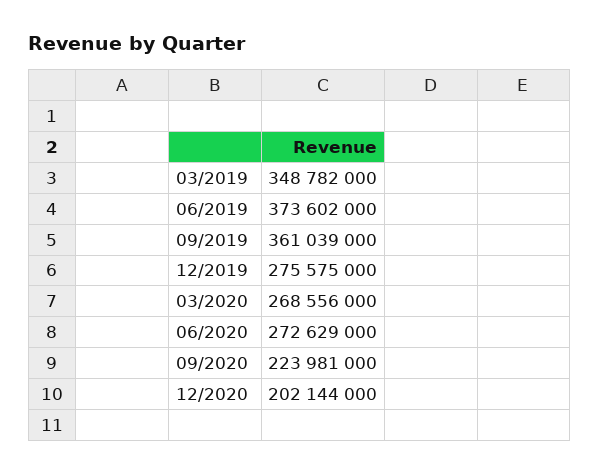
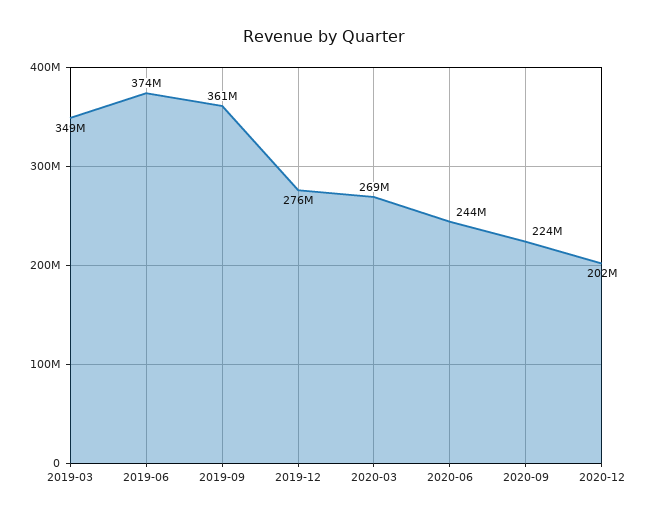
06/2020: 272629000 -> 244000000

